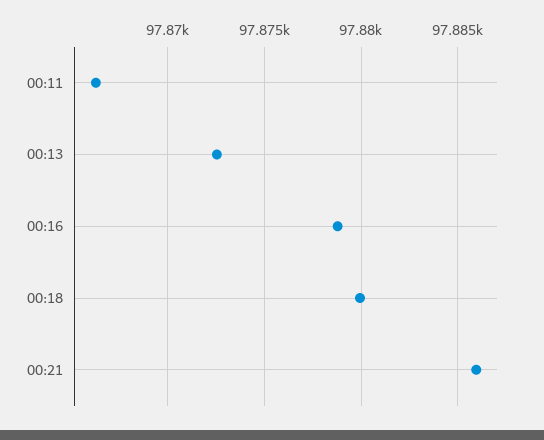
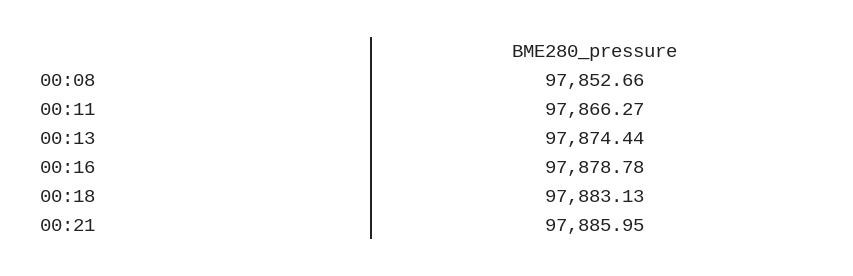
00:13: 97872.5 -> 97874.44
00:18: 97880 -> 97883.13
00:08: none -> 97852.66

